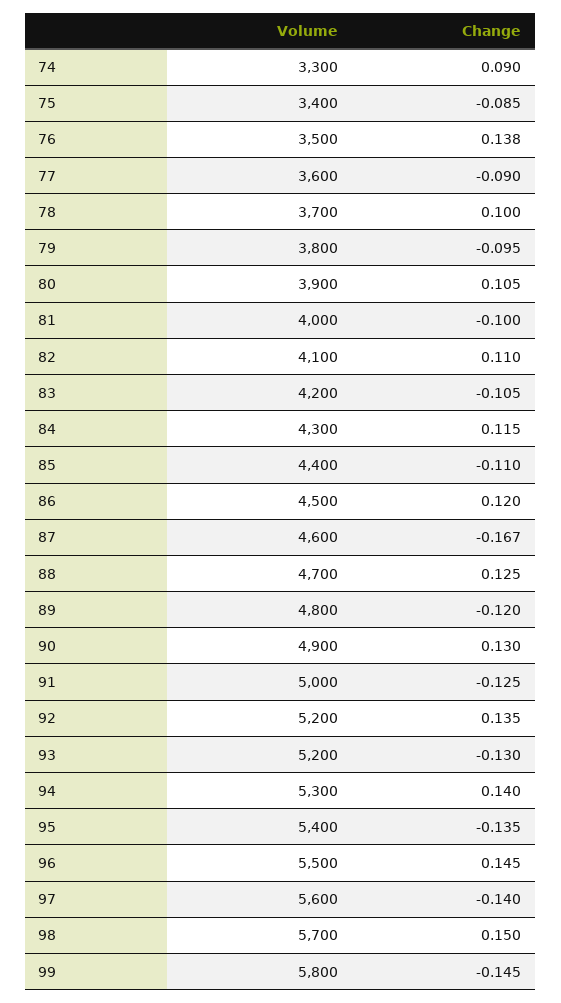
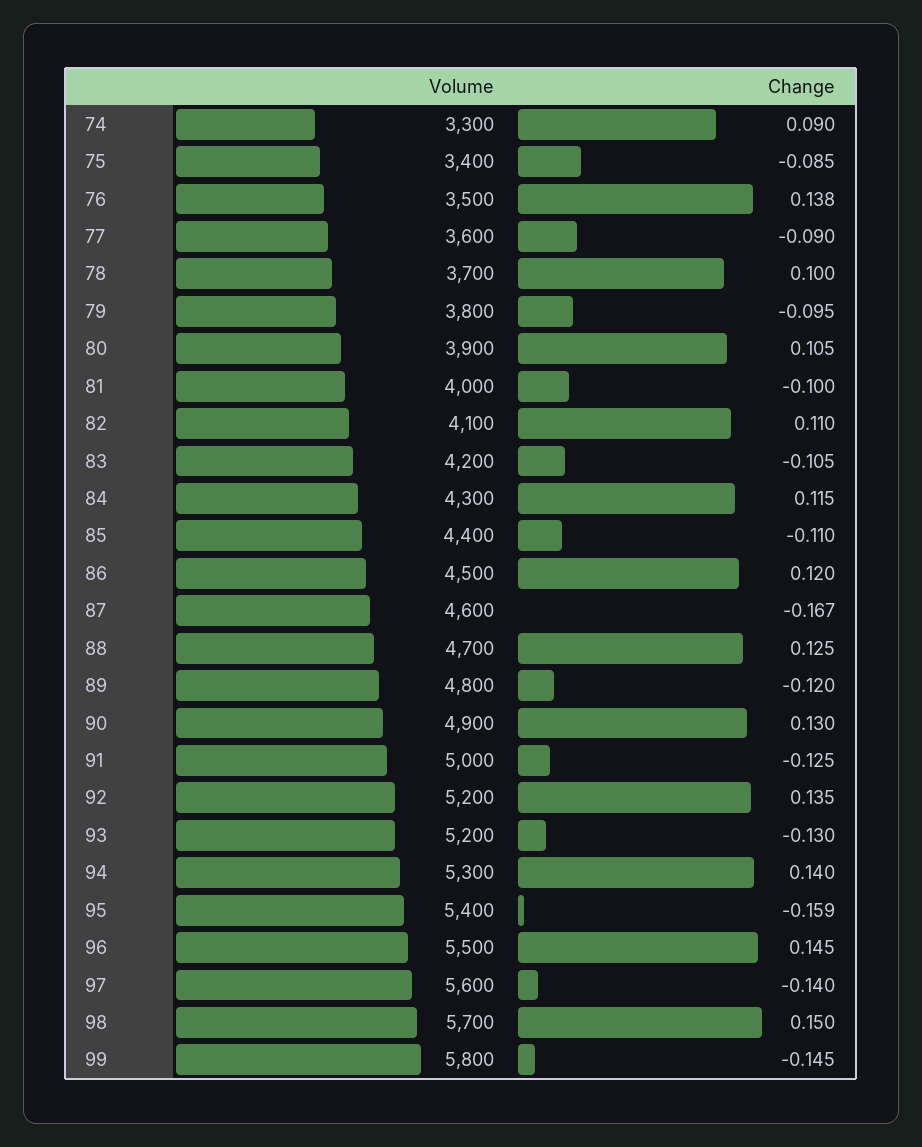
Change, 95: -0.135 -> -0.159

